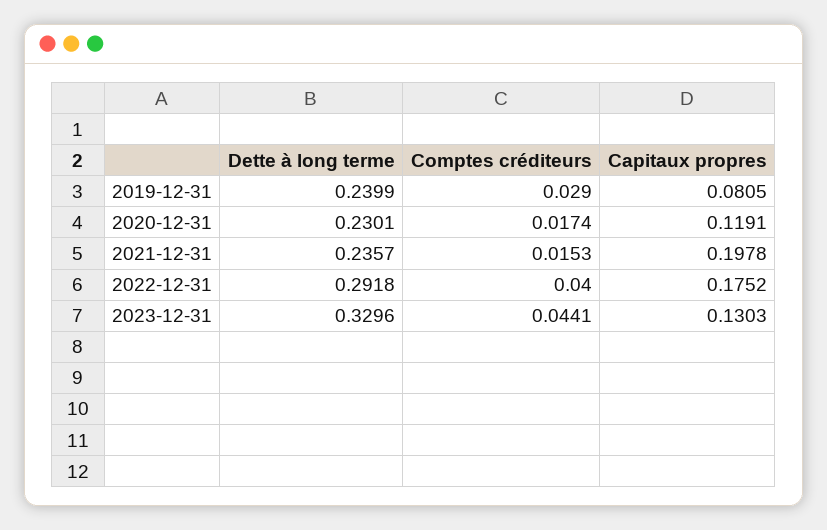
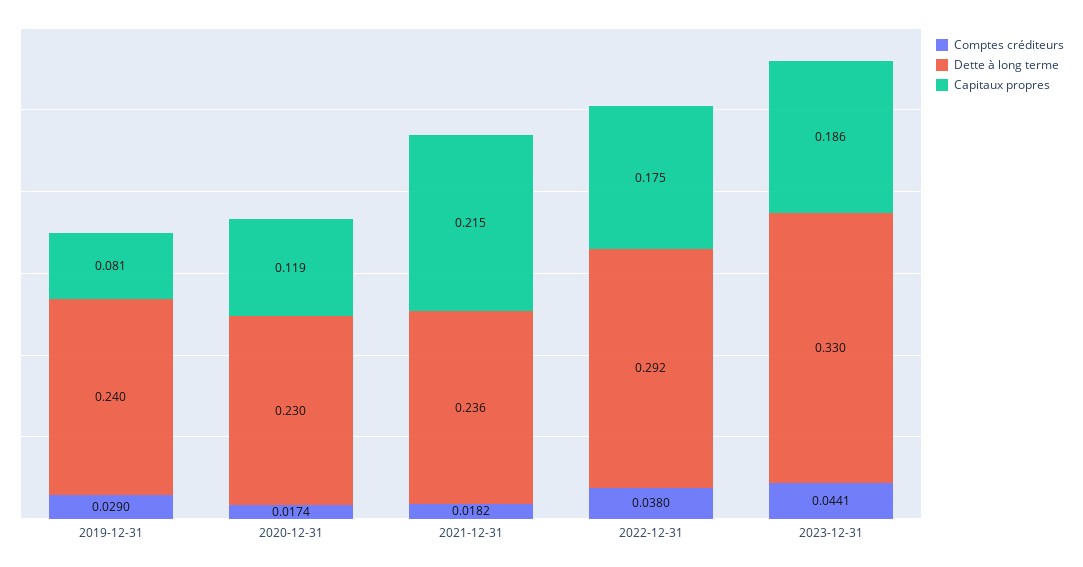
Comptes créditeurs, 2021-12-31: 0.0153 -> 0.0182
Capitaux propres, 2021-12-31: 0.1978 -> 0.215
Comptes créditeurs, 2022-12-31: 0.04 -> 0.038
Capitaux propres, 2023-12-31: 0.1303 -> 0.186

